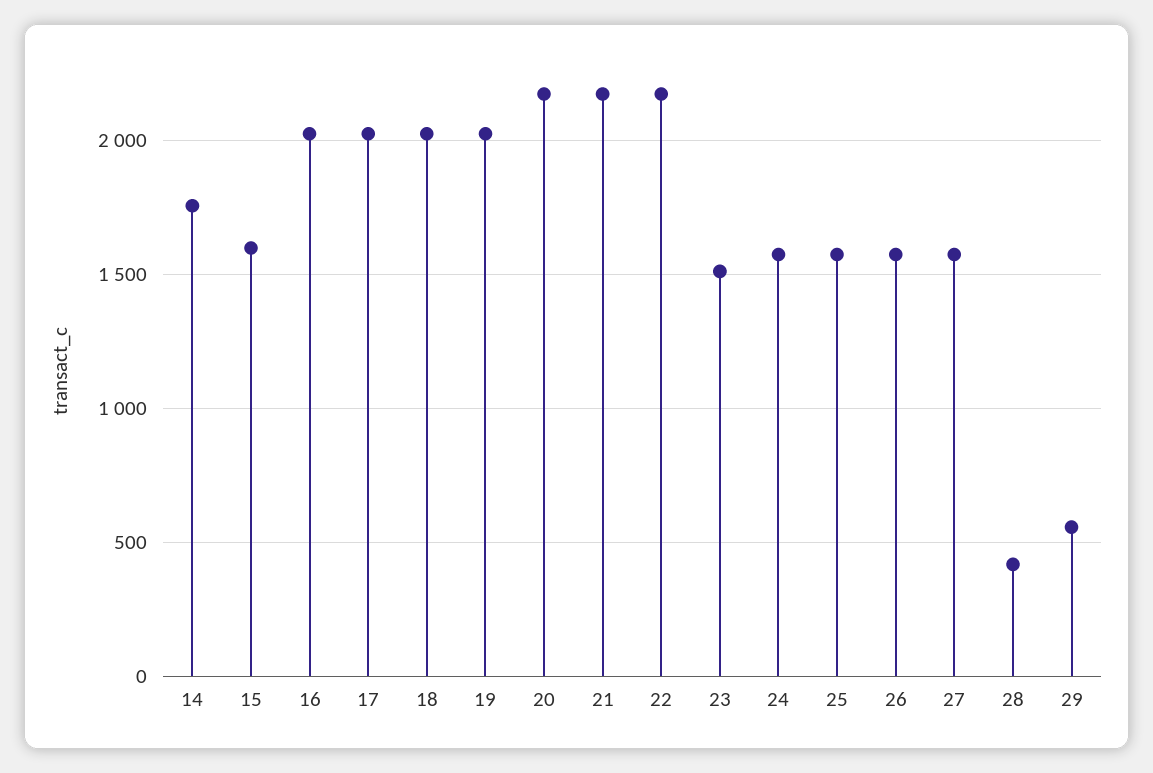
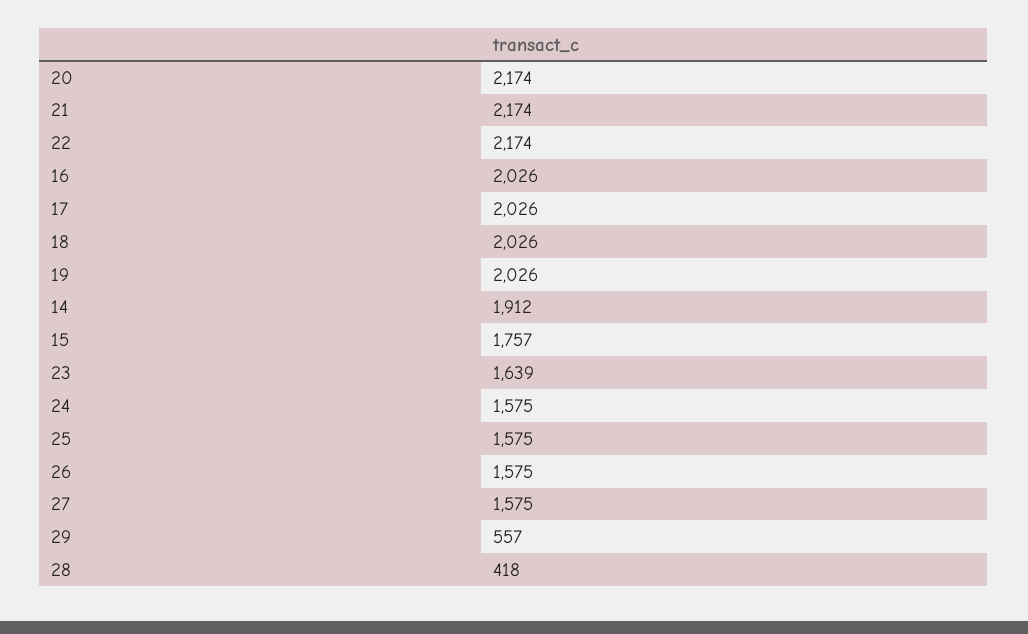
14: 1750 -> 1912
15: 1600 -> 1757
23: 1500 -> 1639

